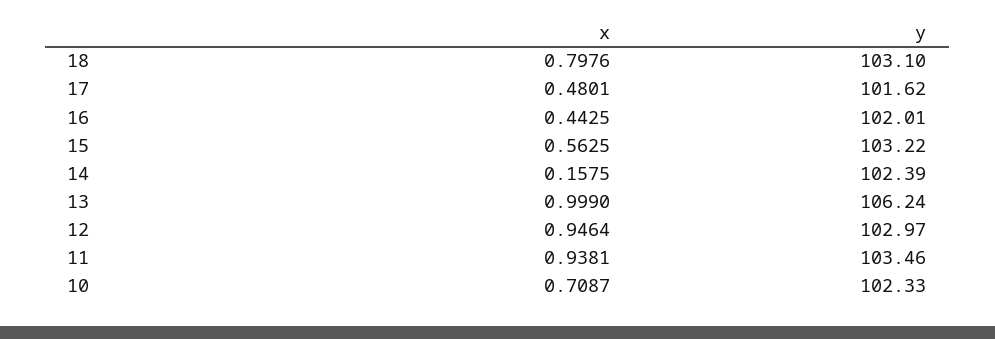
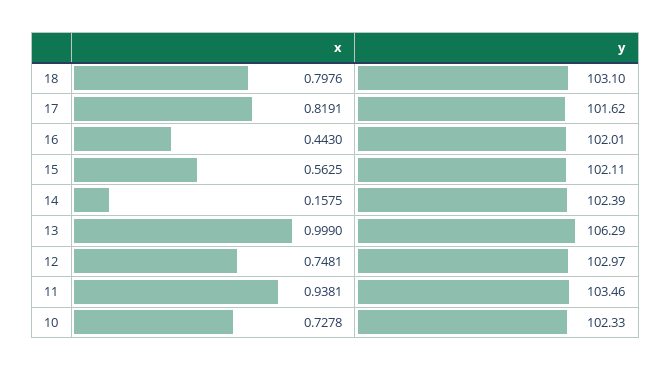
x, 17: 0.4801 -> 0.8191
x, 16: 0.4425 -> 0.443
y, 15: 103.22 -> 102.11
y, 13: 106.24 -> 106.29
x, 12: 0.9464 -> 0.7481
x, 10: 0.7087 -> 0.7278

